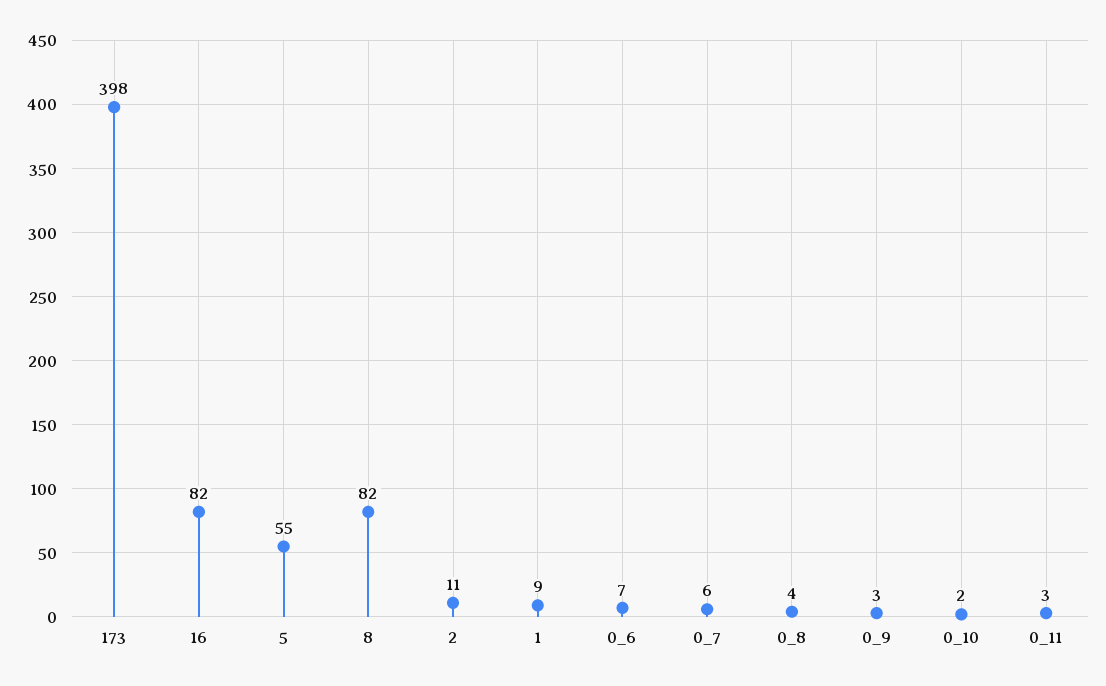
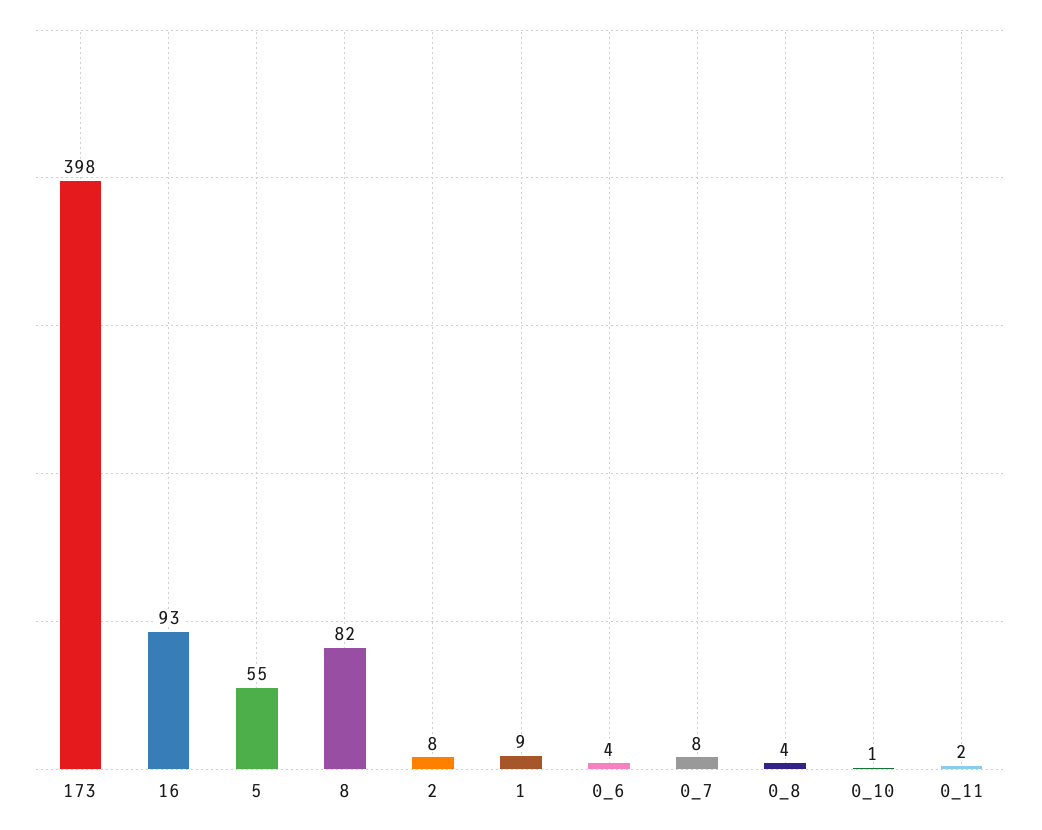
16: 82 -> 93
2: 11 -> 8
0_6: 7 -> 4
0_7: 6 -> 8
0_9: 3 -> none
0_10: 2 -> 1
0_11: 3 -> 2

